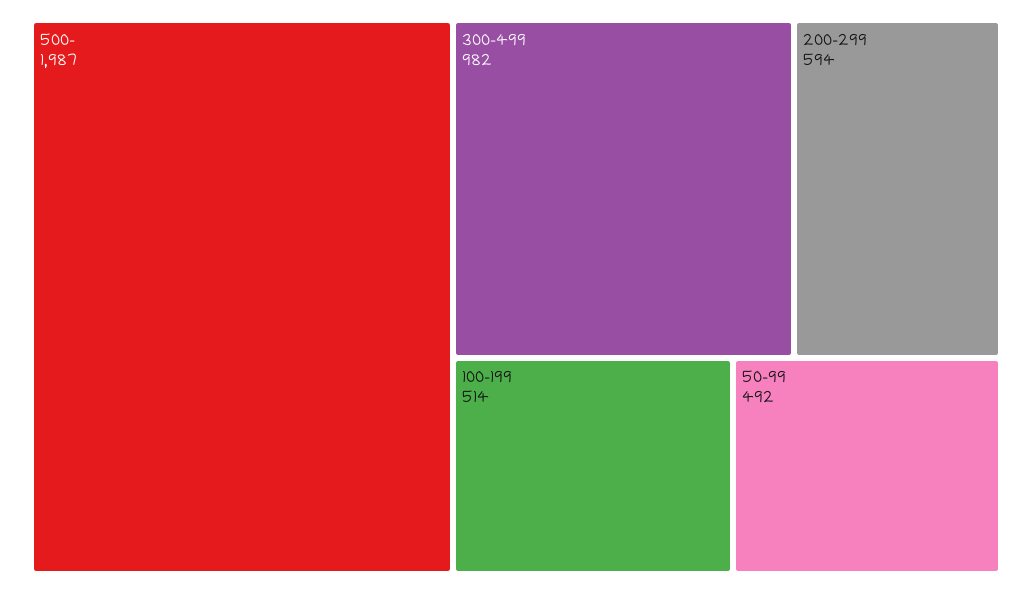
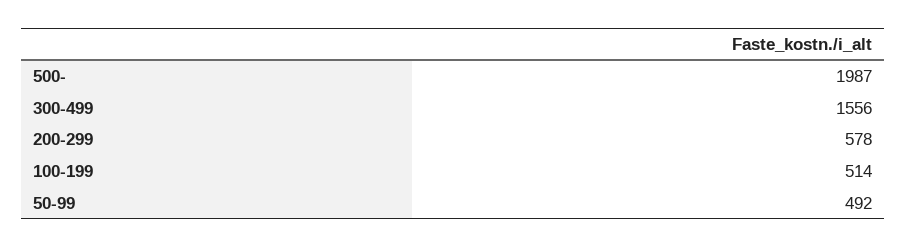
300-499: 982 -> 1556
200-299: 594 -> 578

